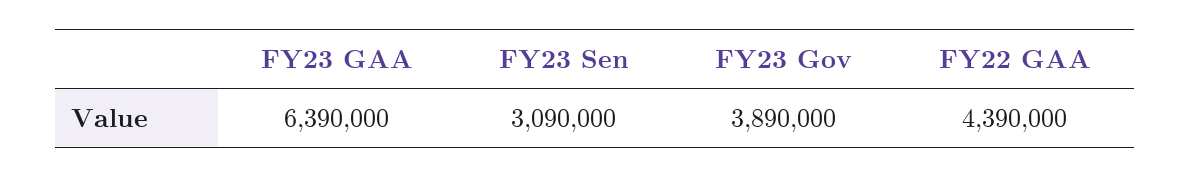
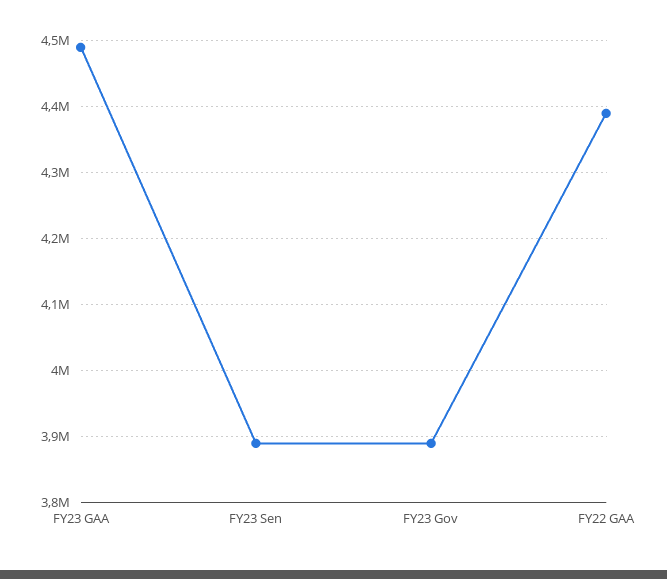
FY23 GAA: 6390000 -> 4490000
FY23 Sen: 3090000 -> 3890000

